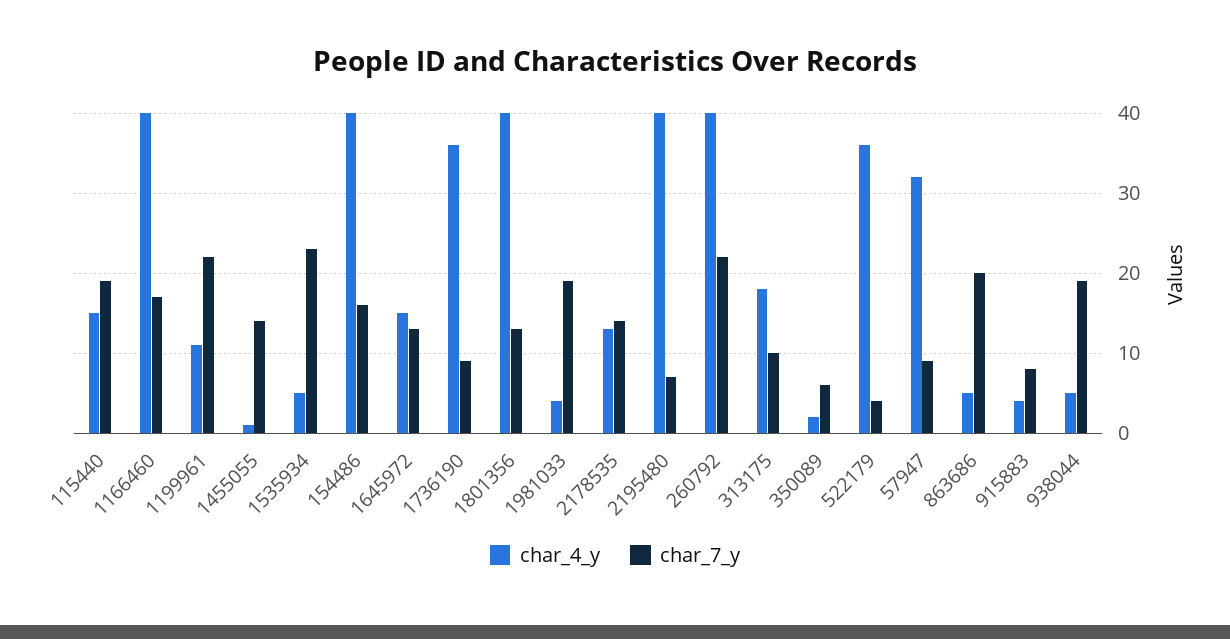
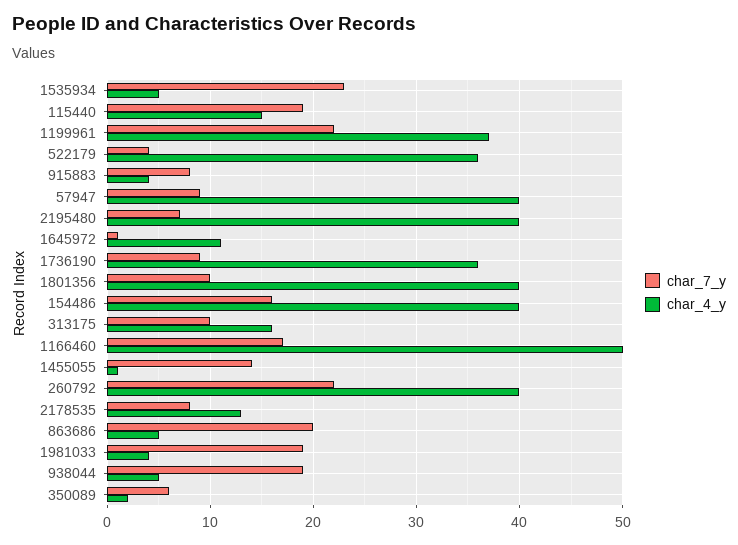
char_4_y, 1166460: 40 -> 50
char_4_y, 1199961: 11 -> 37
char_4_y, 1645972: 15 -> 11
char_7_y, 1645972: 13 -> 1
char_7_y, 1801356: 13 -> 10
char_7_y, 2178535: 14 -> 8
char_4_y, 313175: 18 -> 16
char_4_y, 57947: 32 -> 40

